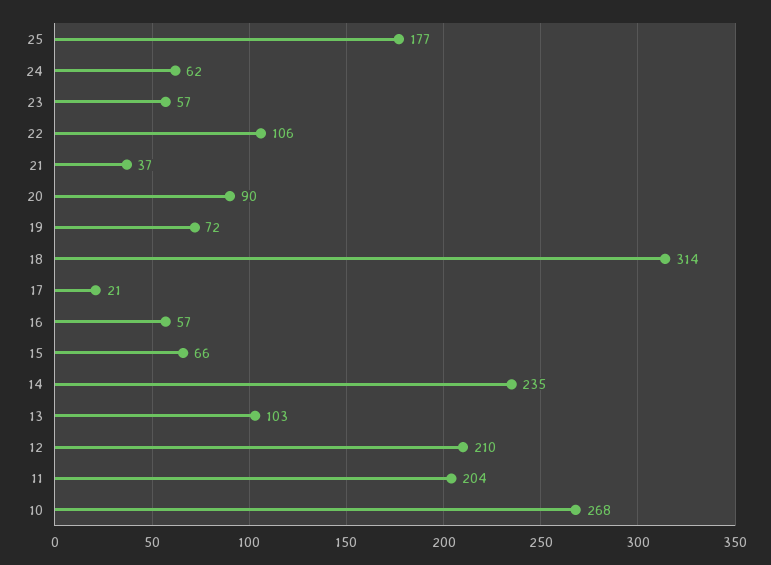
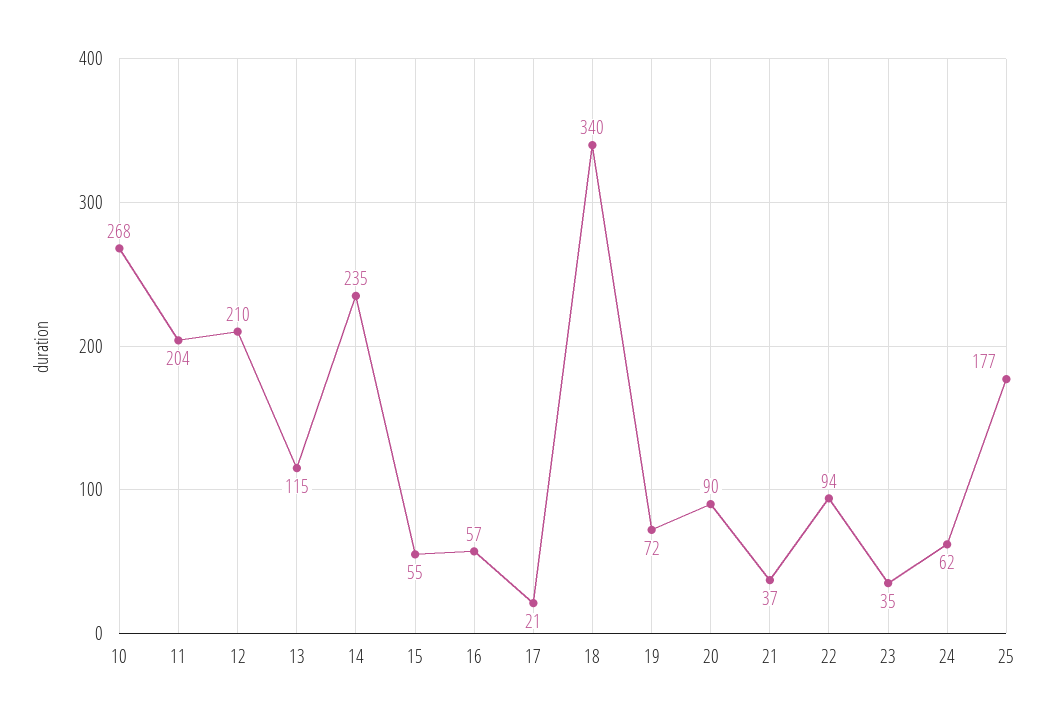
23: 57 -> 35
22: 106 -> 94
18: 314 -> 340
15: 66 -> 55
13: 103 -> 115

